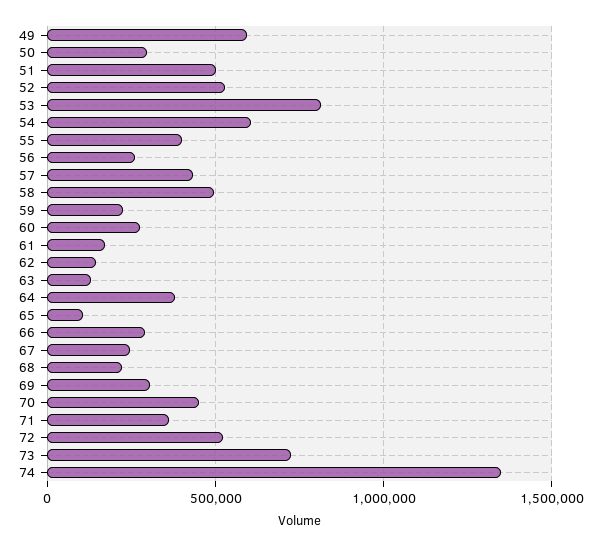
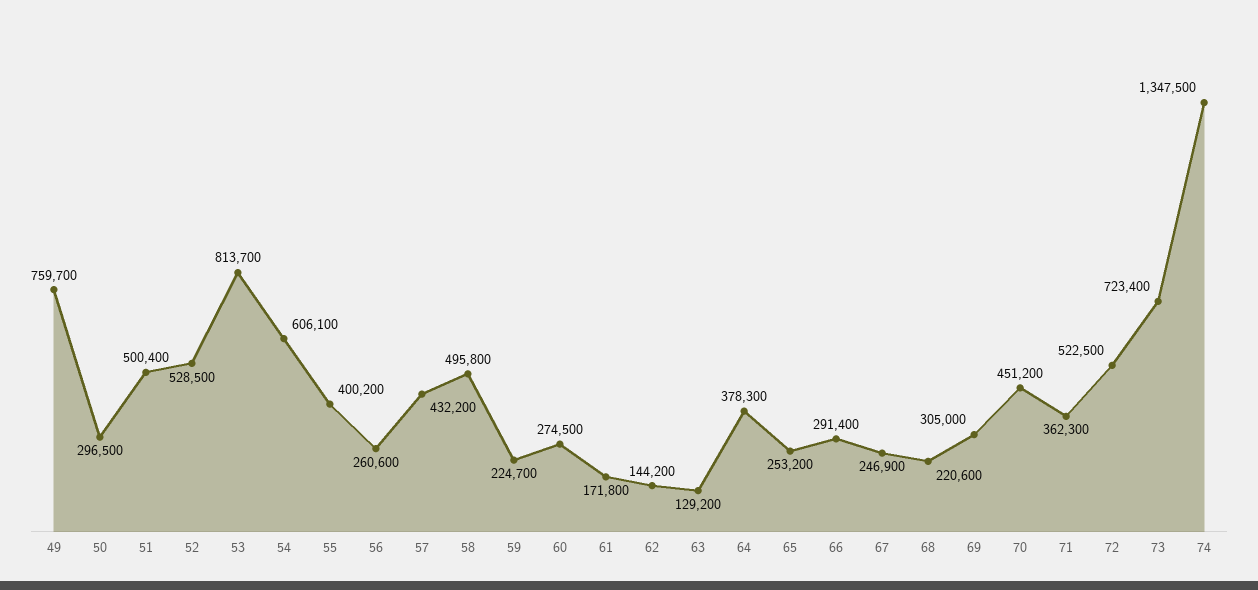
49: 600000 -> 759700
65: 100000 -> 253200

